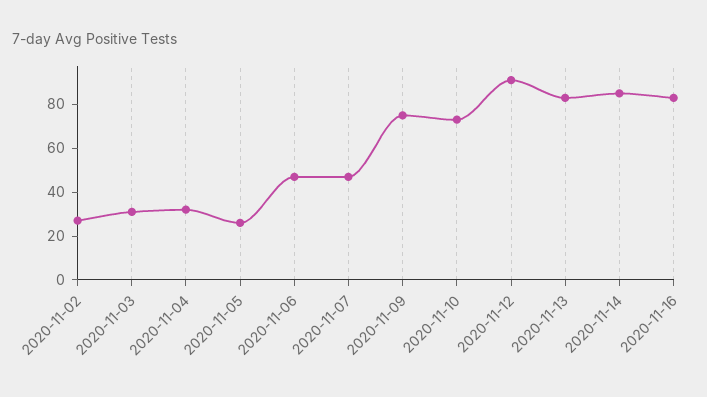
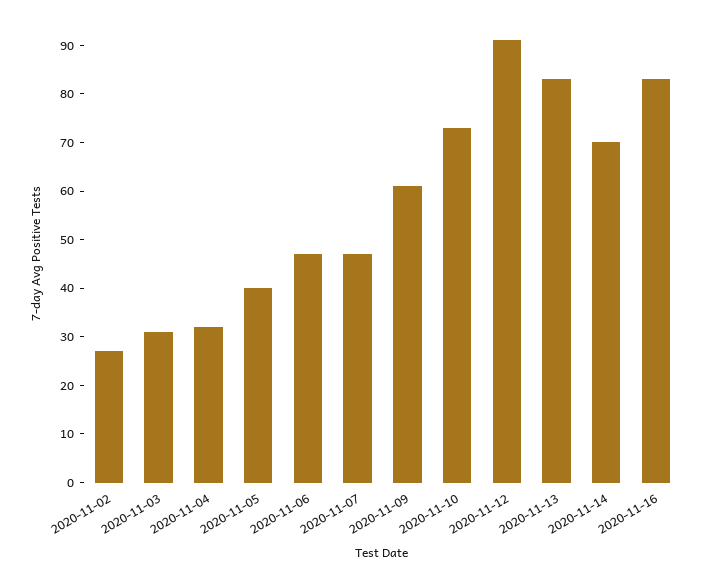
2020-11-05: 25 -> 40
2020-11-09: 75 -> 60
2020-11-14: 85 -> 70

